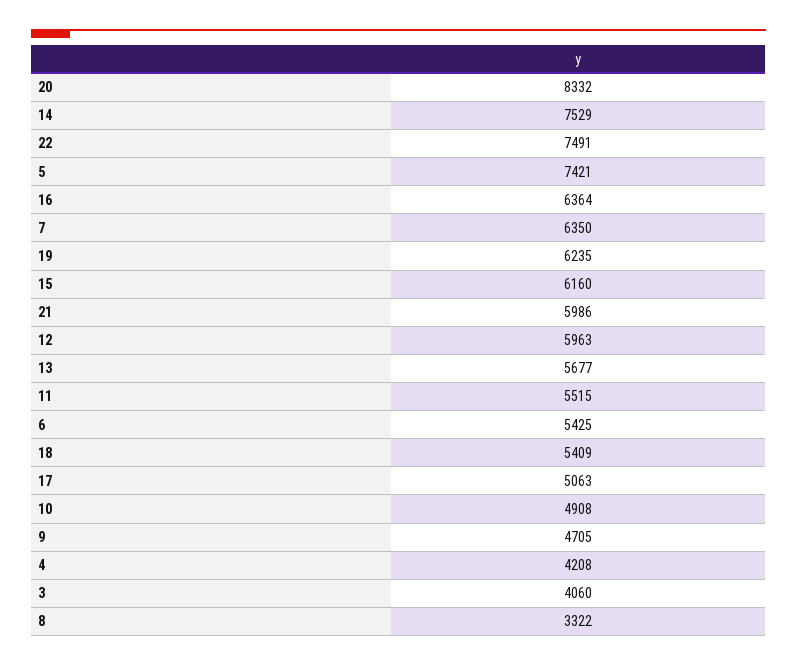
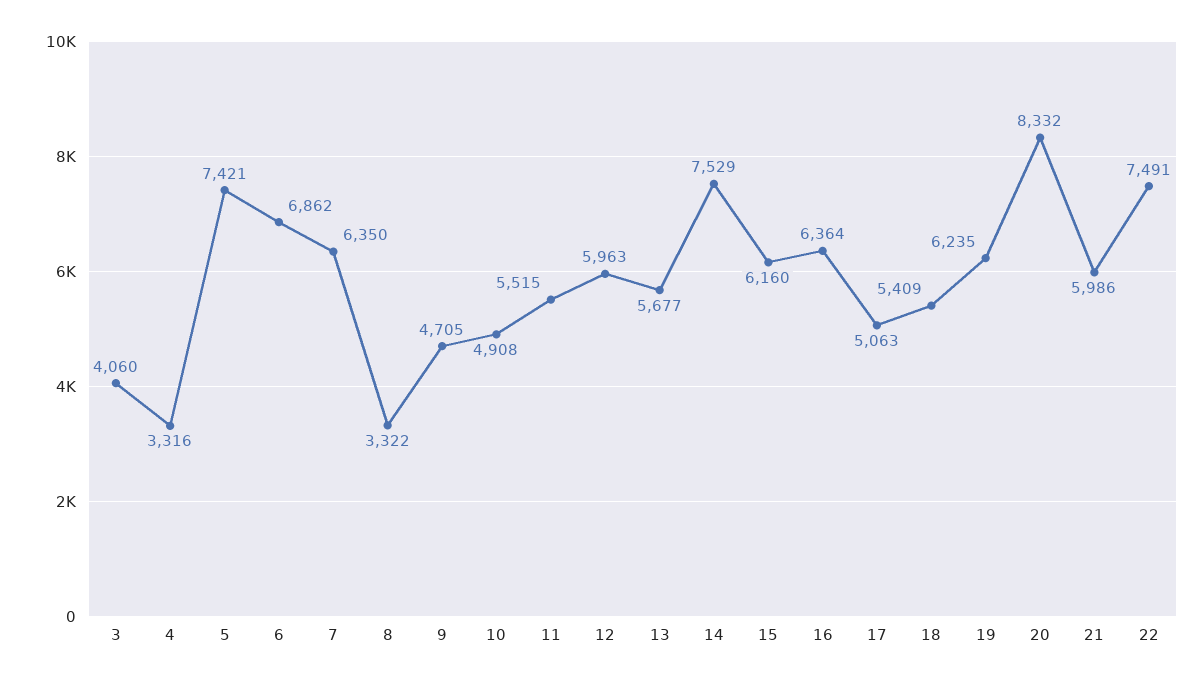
6: 5425 -> 6862
4: 4208 -> 3316

